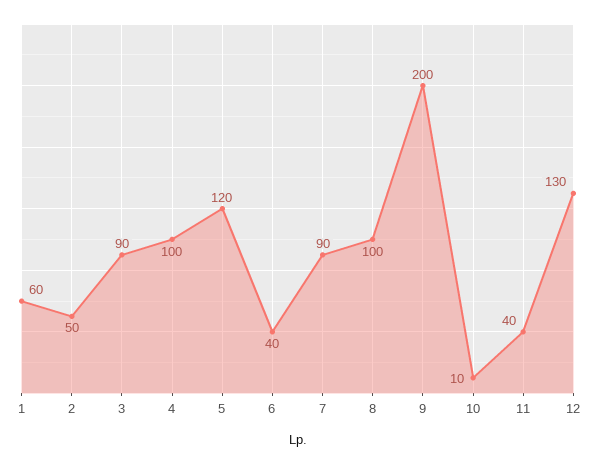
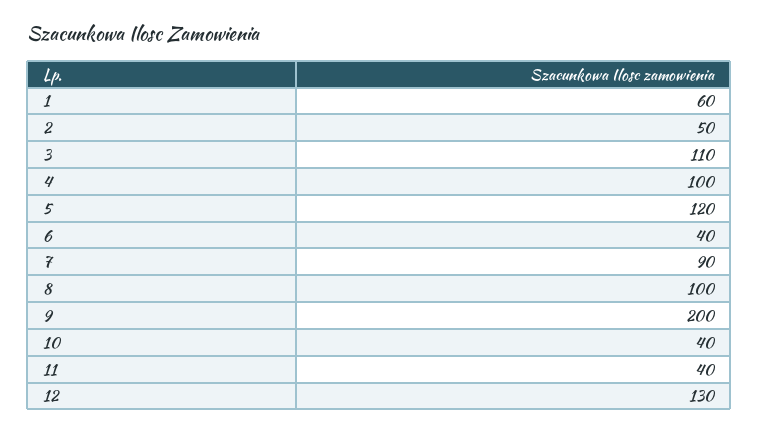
3: 90 -> 110
10: 10 -> 40

